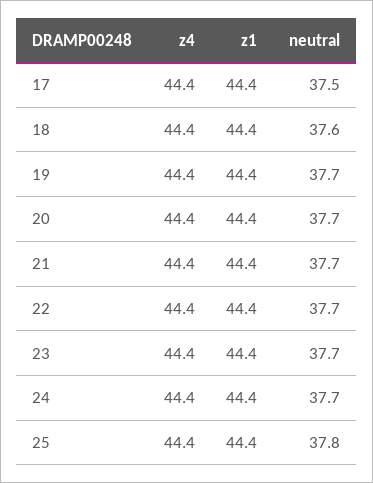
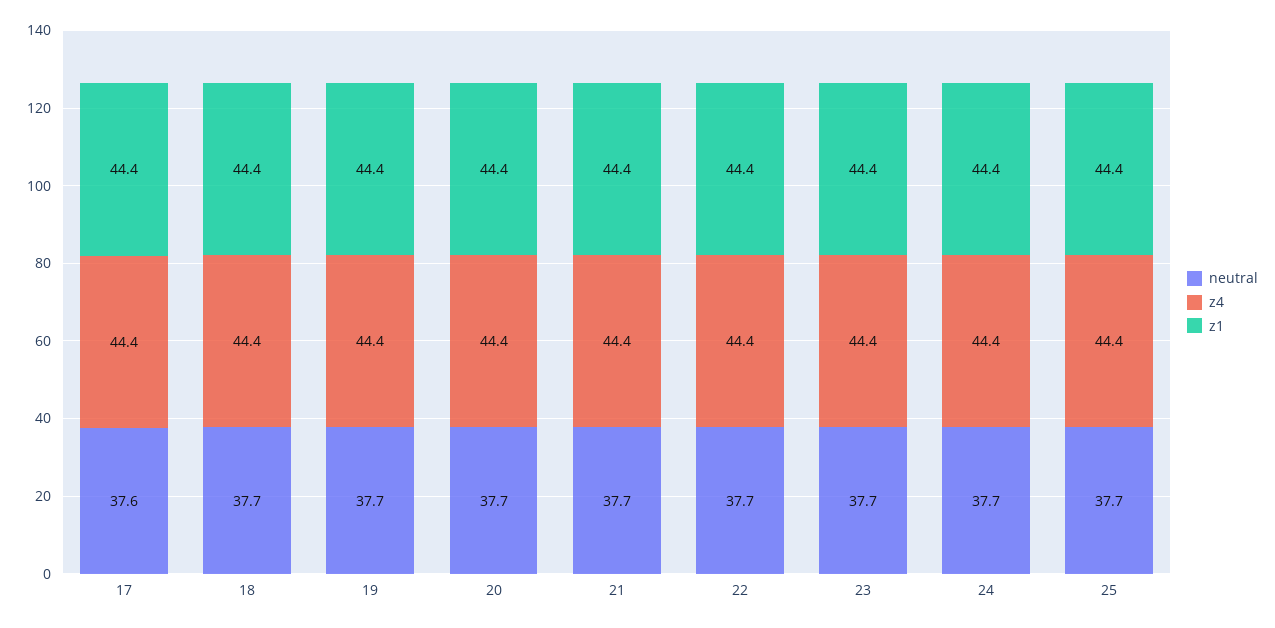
neutral, 17: 37.5 -> 37.6
neutral, 18: 37.6 -> 37.7
neutral, 25: 37.8 -> 37.7

